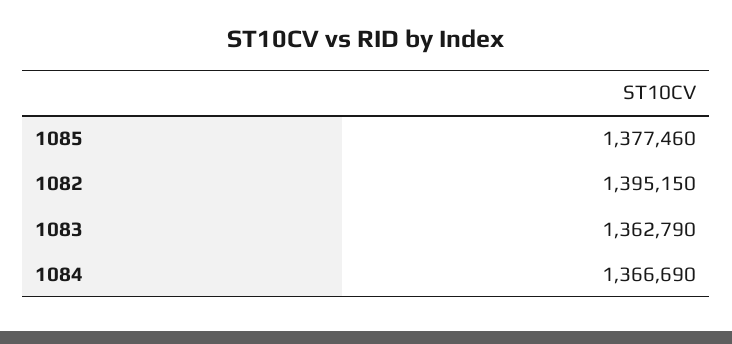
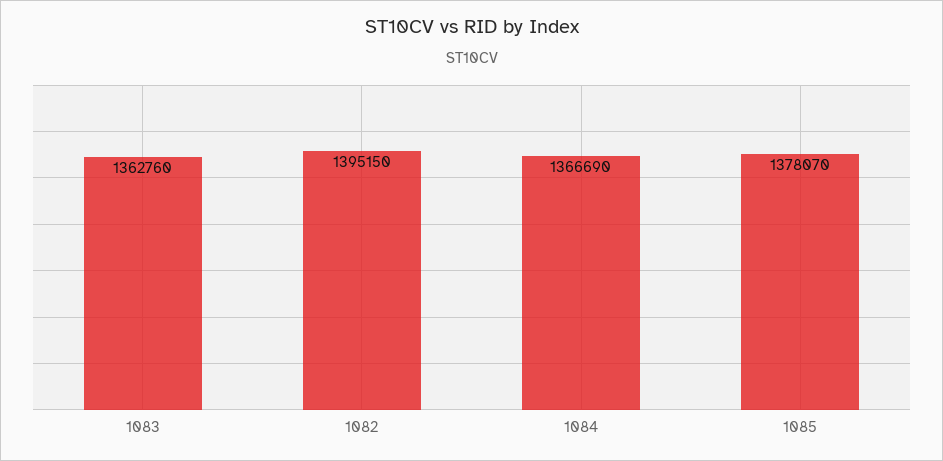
1085: 1377460 -> 1378070
1083: 1362790 -> 1362760

